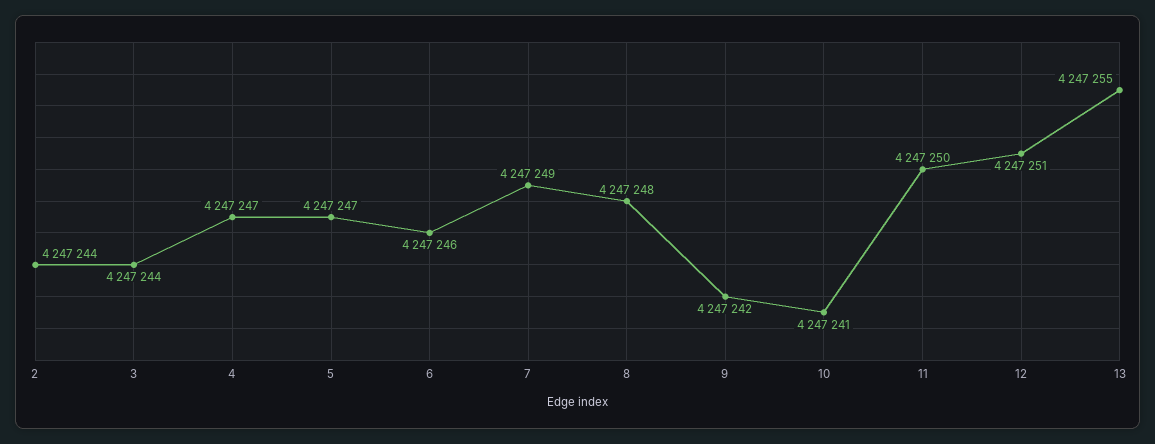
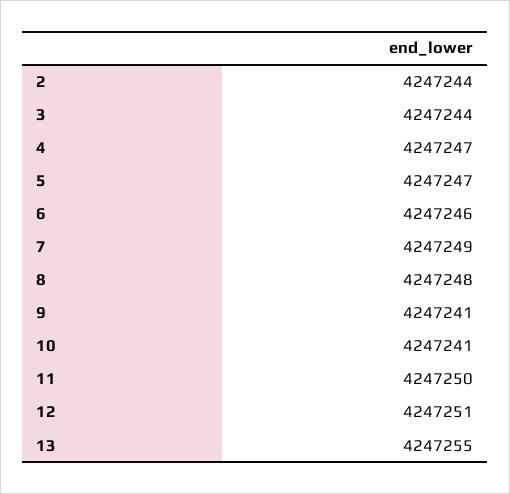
9: 4247242 -> 4247241

